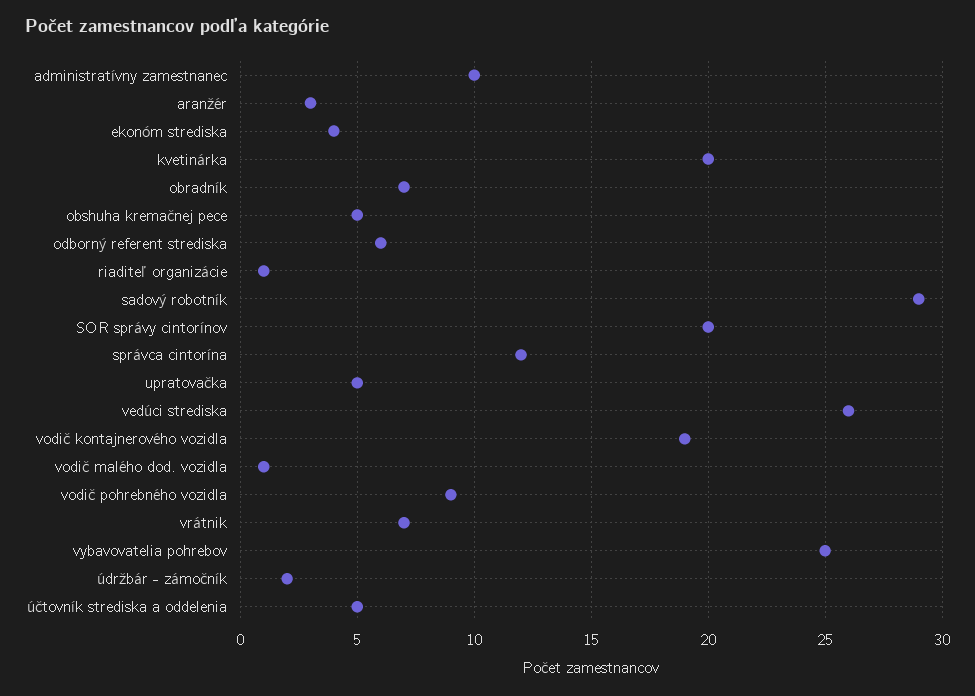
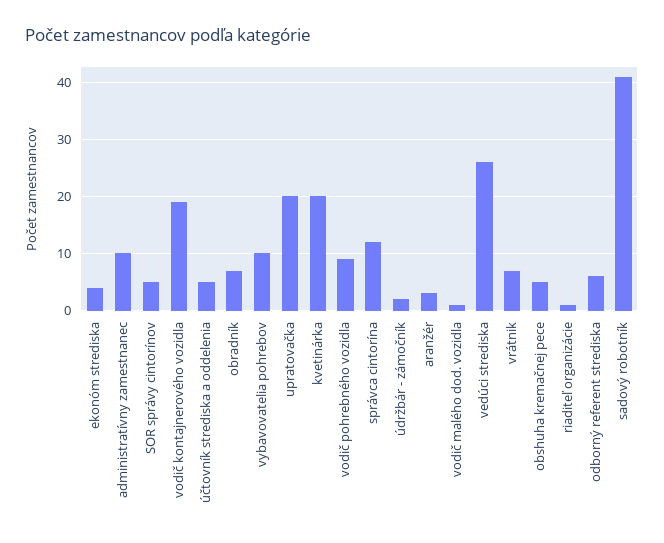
sadový robotník: 29 -> 40
SOR správy cintorínov: 20 -> 5
upratovačka: 5 -> 20
vybavovatelia pohrebov: 25 -> 10

